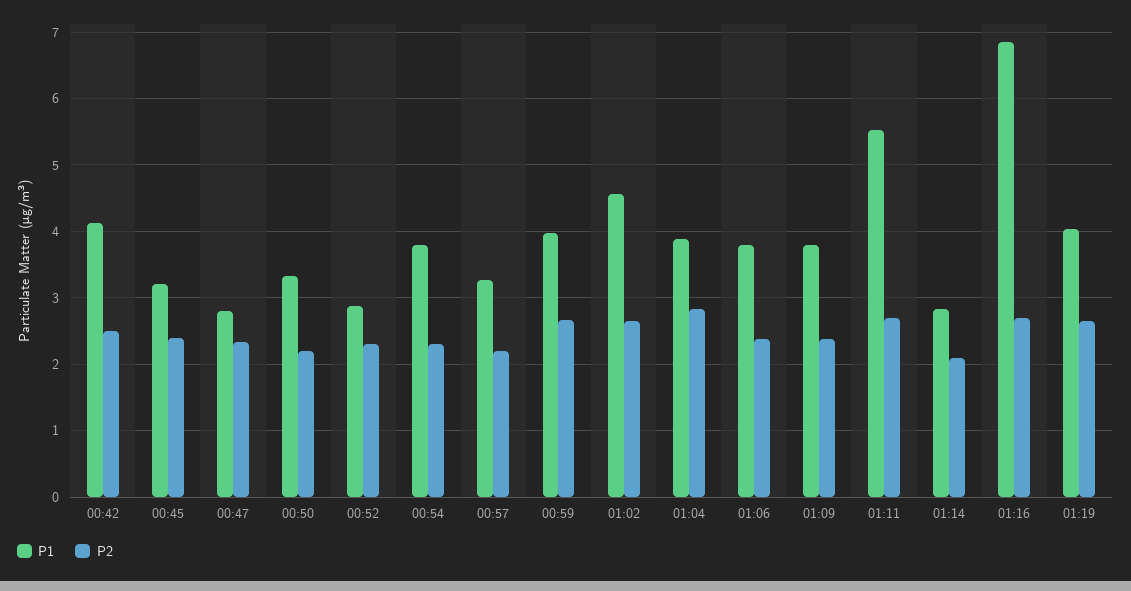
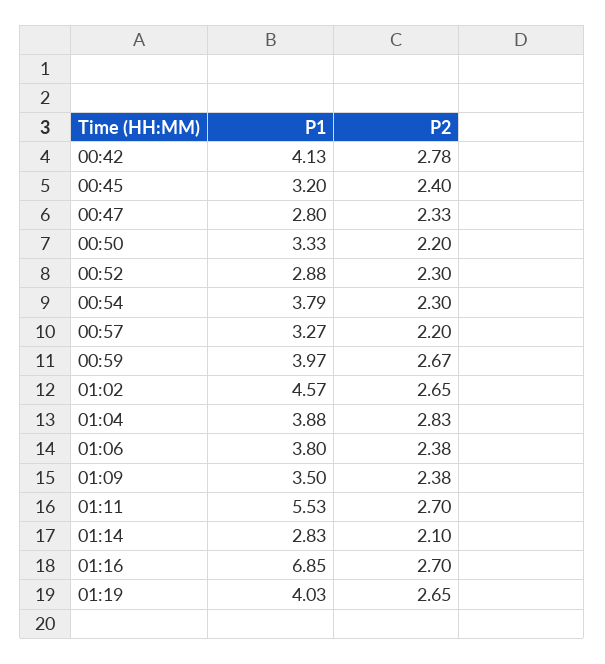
P2, 00:42: 2.5 -> 2.78
P1, 01:09: 3.8 -> 3.5

